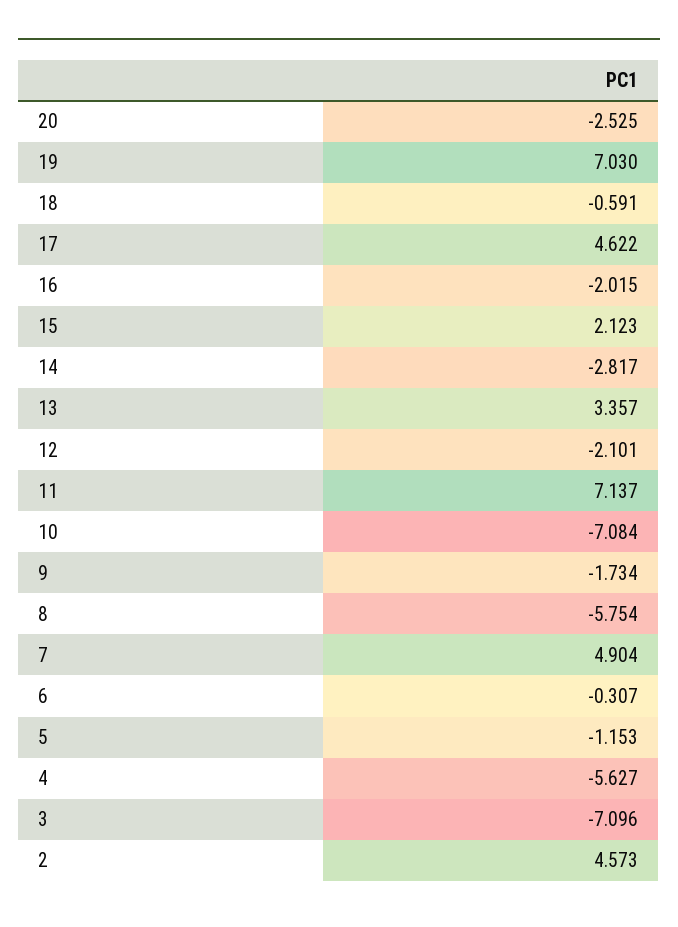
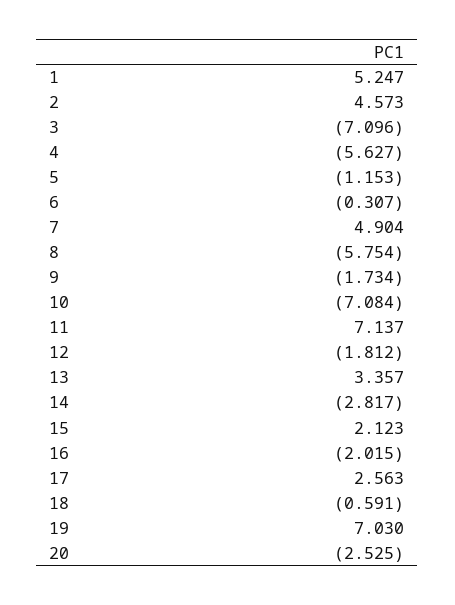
17: 4.622 -> 2.563
12: -2.101 -> -1.812
1: none -> 5.247

